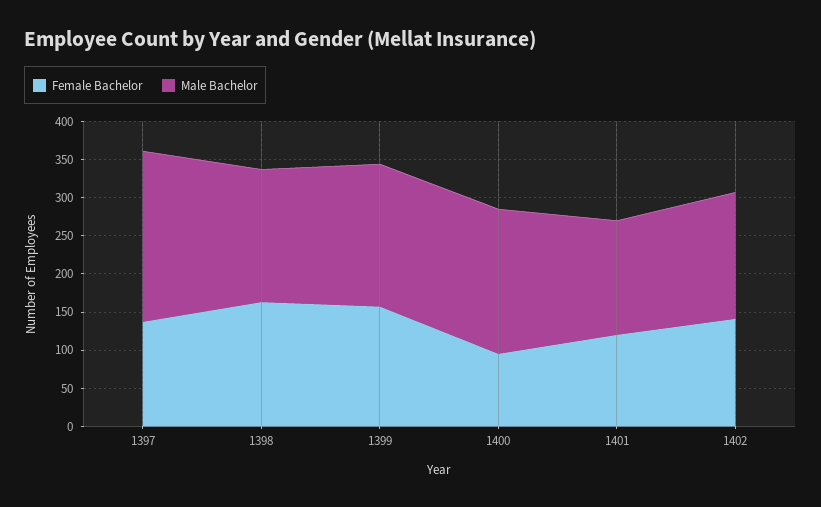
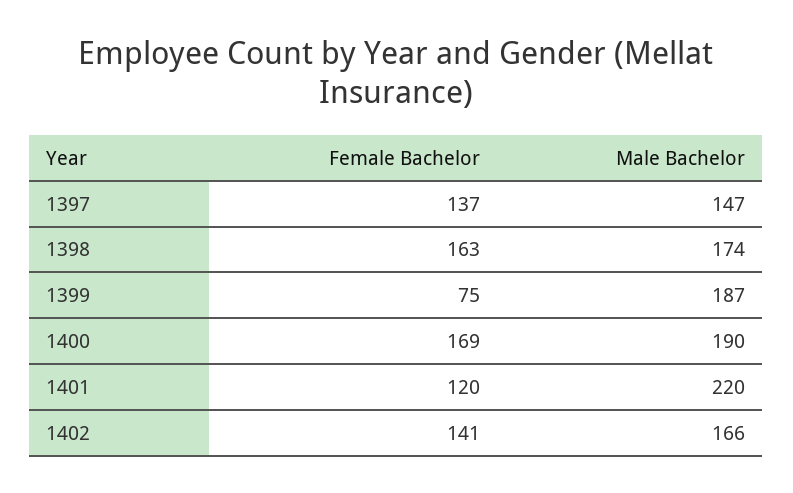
Male Bachelor, 1397: 225 -> 147
Female Bachelor, 1399: 150 -> 75
Female Bachelor, 1400: 100 -> 169
Male Bachelor, 1401: 150 -> 220

